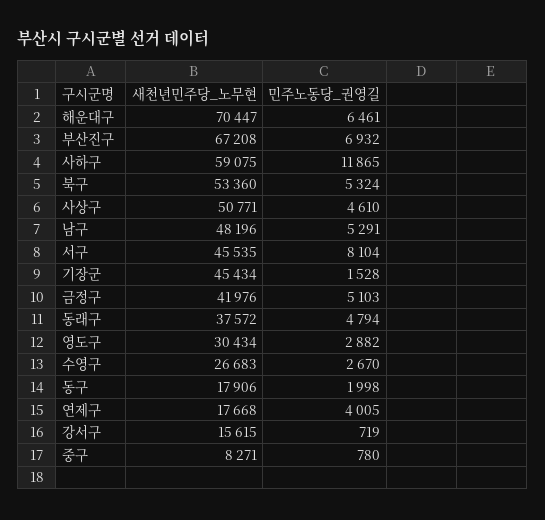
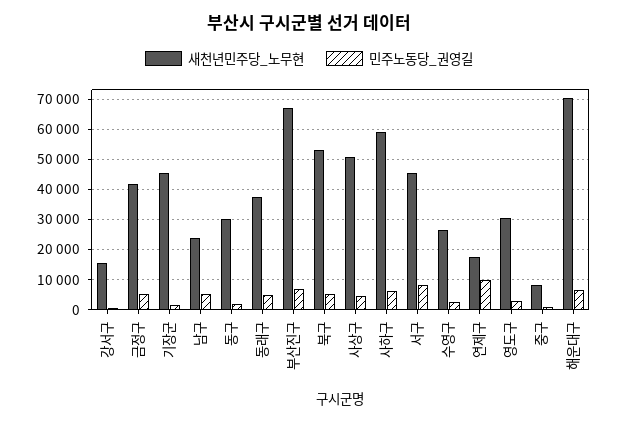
민주노동당_권영길, 사하구: 11865 -> 6000
새천년민주당_노무현, 남구: 48196 -> 24000
새천년민주당_노무현, 동구: 17906 -> 30000
민주노동당_권영길, 연제구: 4005 -> 10000

